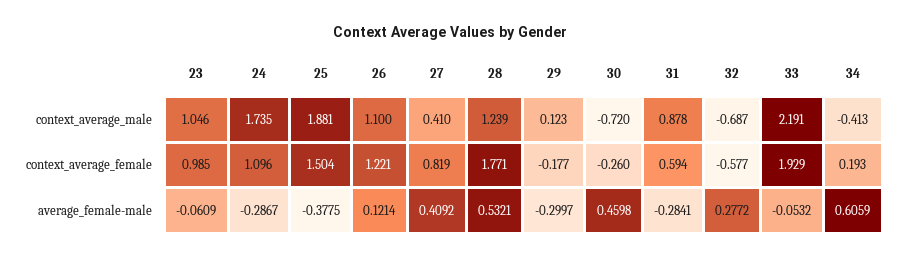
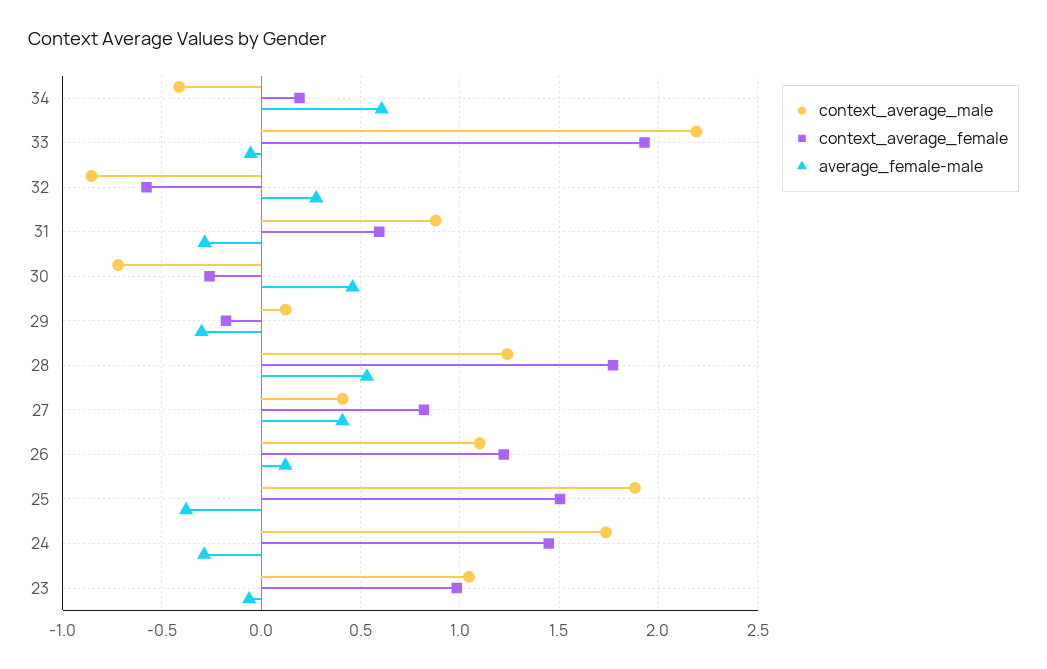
context_average_male, 32: -0.687 -> -0.85
context_average_female, 24: 1.096 -> 1.45

